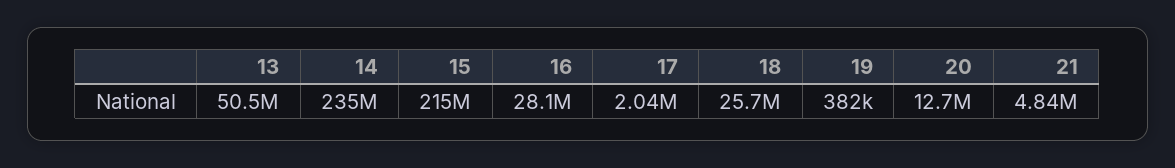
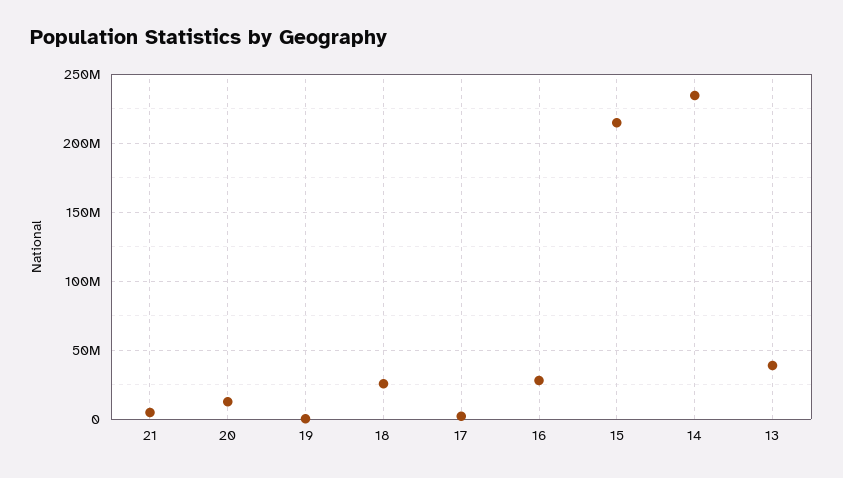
13: 50500000 -> 40000000

